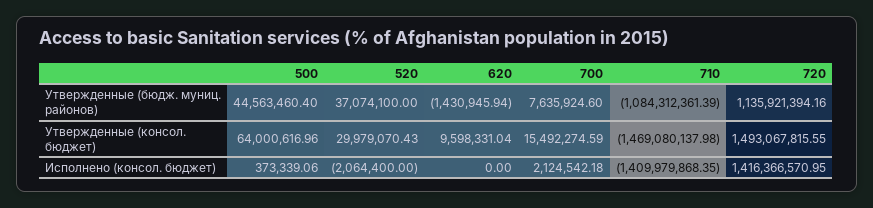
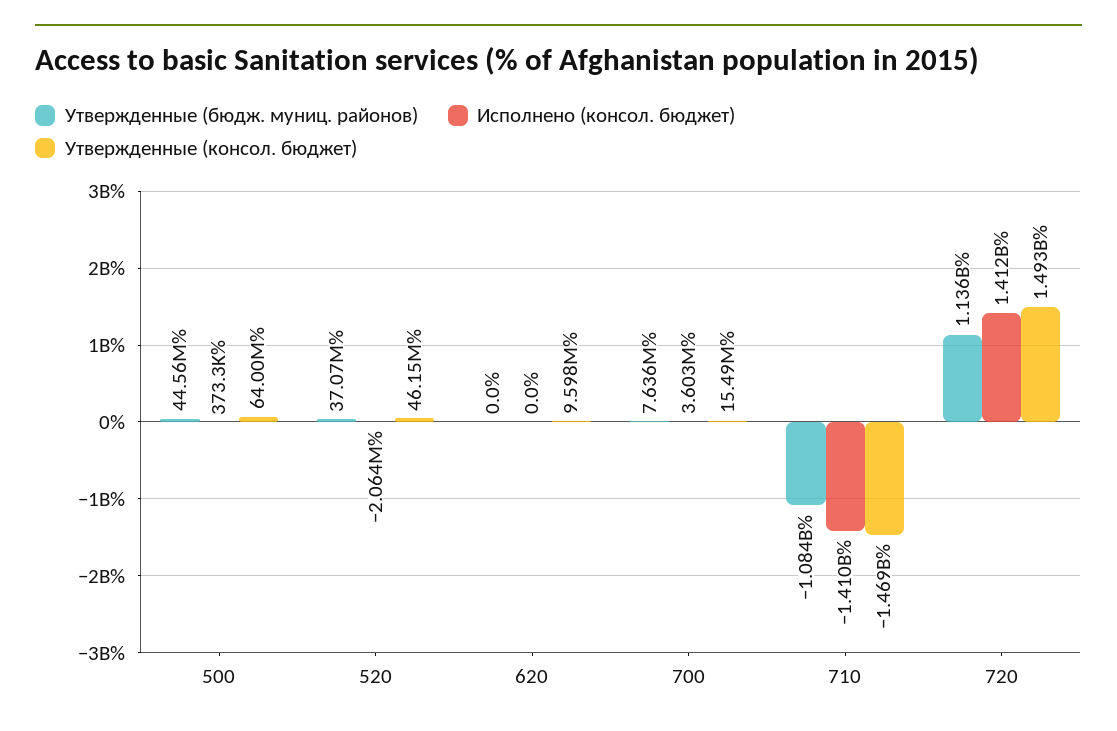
Утвержденные (бюдж. муниц. районов), 620: -1430945.94 -> 0
Утвержденные (консол. бюджет), 520: 29979070.43 -> 46150000
Исполнено (консол. бюджет), 700: 2124542.18 -> 3603000
Исполнено (консол. бюджет), 720: 1416366570.95 -> 1412000000

